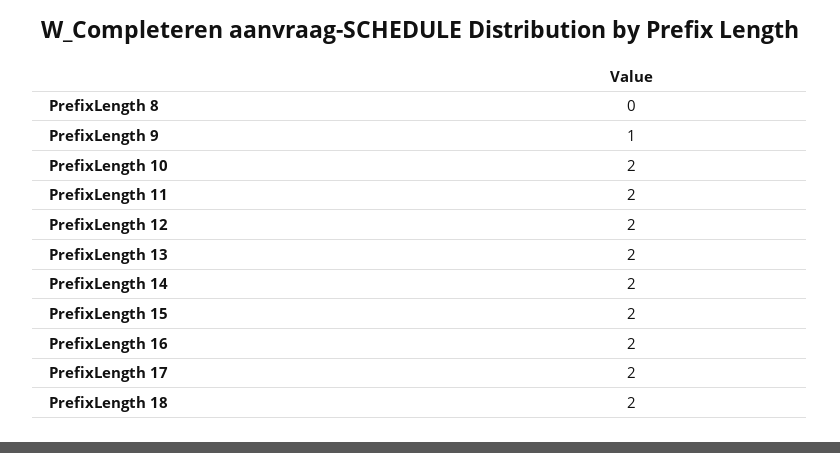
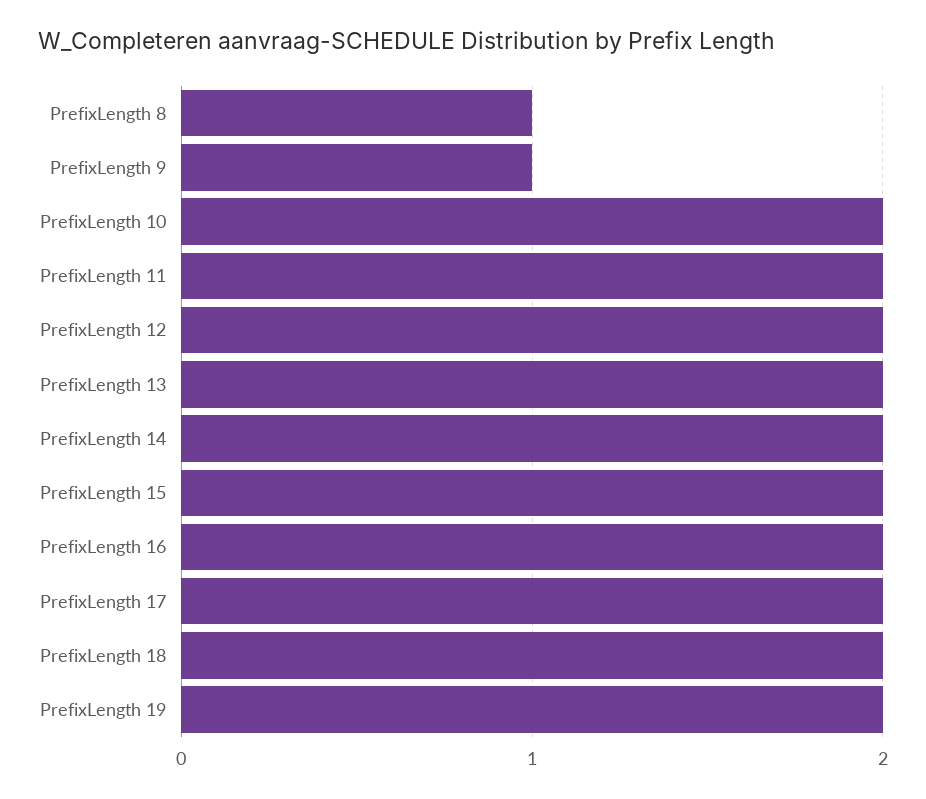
PrefixLength 8: 0 -> 1
PrefixLength 19: none -> 2

